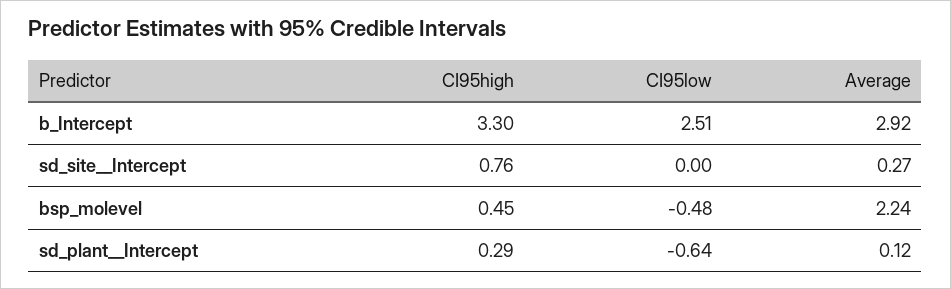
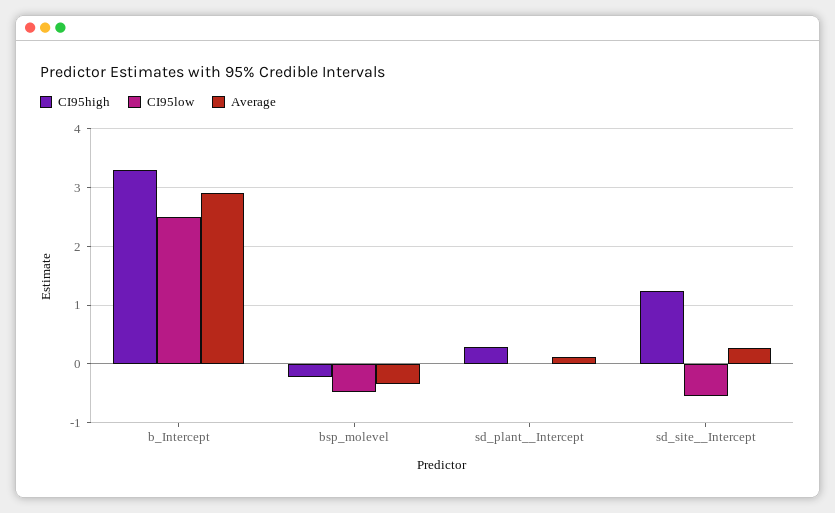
CI95high, sd_site__Intercept: 0.76 -> 1.2
CI95low, sd_site__Intercept: 0 -> -0.6
CI95high, bsp_molevel: 0.45 -> -0.2
Average, bsp_molevel: 2.24 -> -0.4
CI95low, sd_plant__Intercept: -0.64 -> 0

